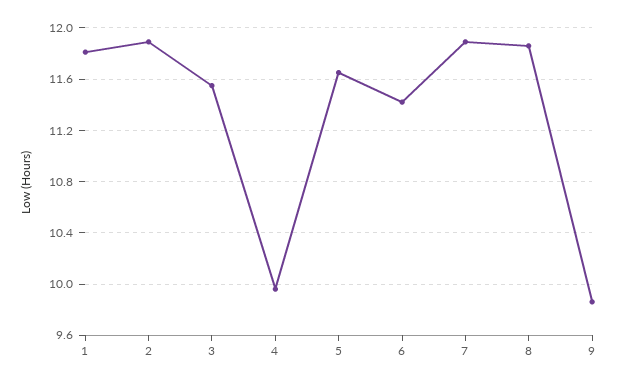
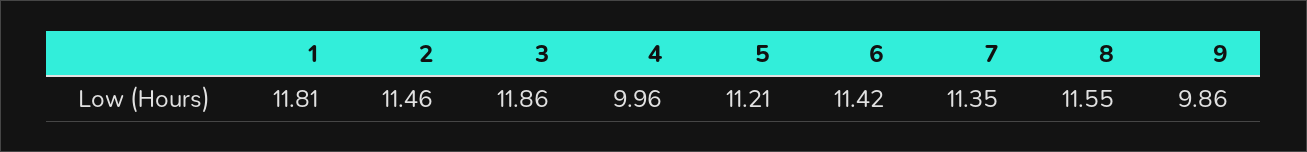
2: 11.9 -> 11.46
3: 11.55 -> 11.86
5: 11.65 -> 11.21
7: 11.9 -> 11.35
8: 11.85 -> 11.55

